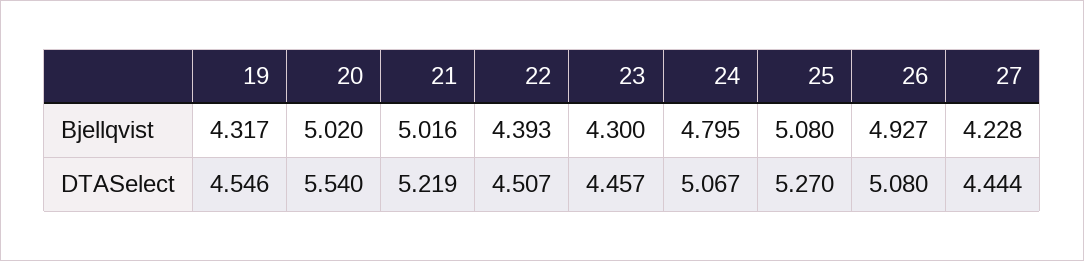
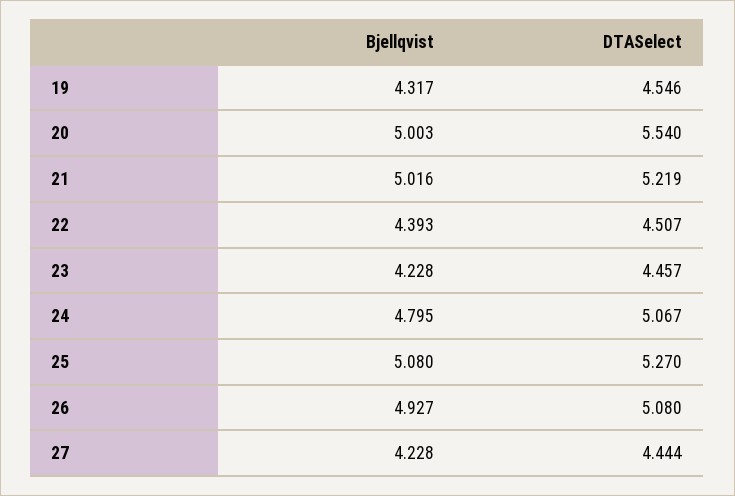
20, Bjellqvist: 5.02 -> 5.003
23, Bjellqvist: 4.3 -> 4.228

